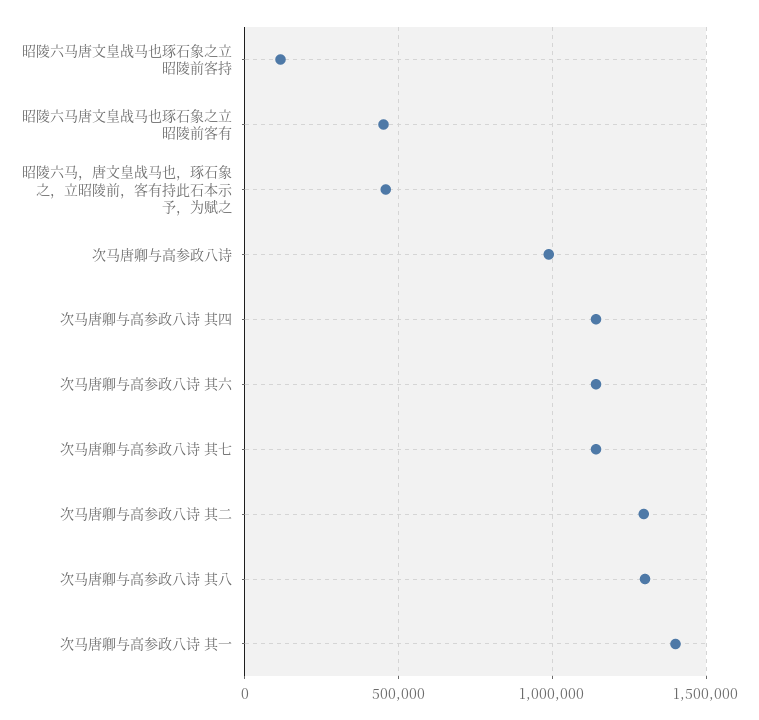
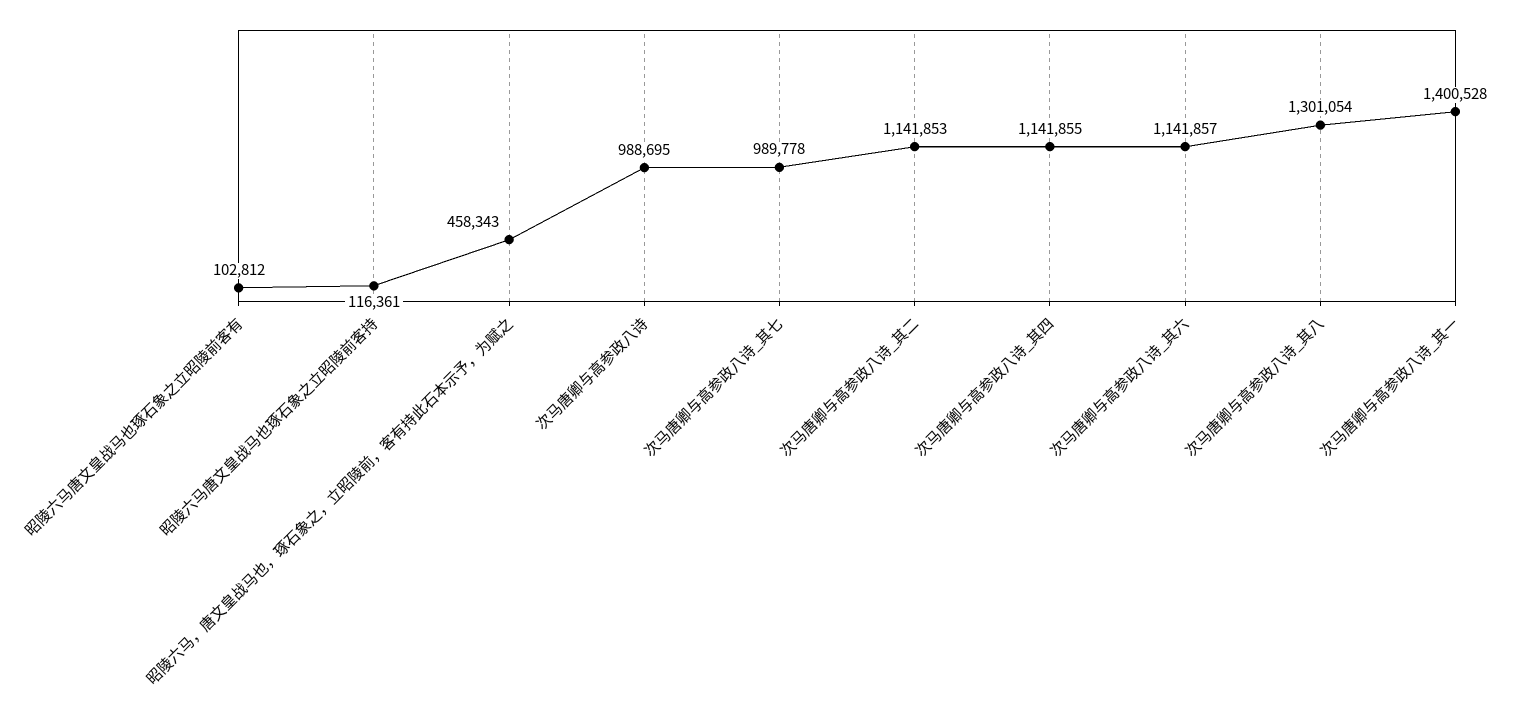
昭陵六马唐文皇战马也琢石象之立昭陵前客有: 450000 -> 102812
次马唐卿与高参政八诗 其七: 1150000 -> 989778
次马唐卿与高参政八诗 其二: 1300000 -> 1141853

